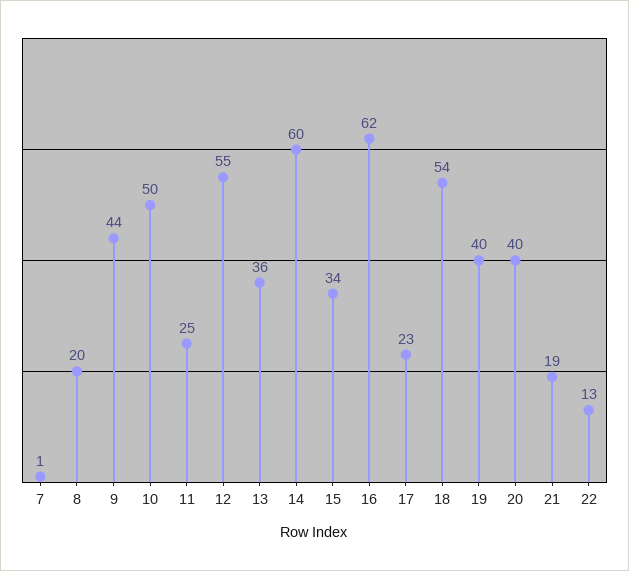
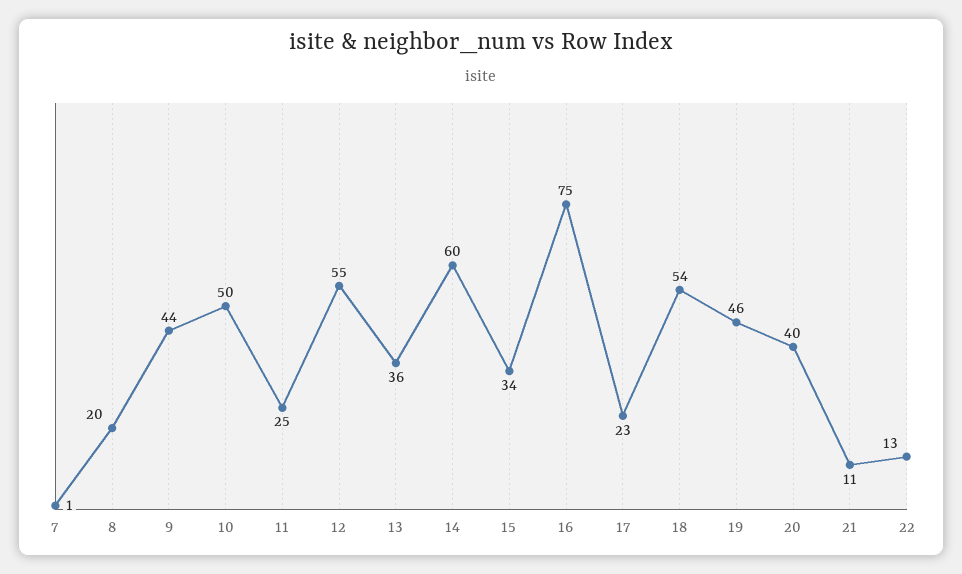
16: 62 -> 75
19: 40 -> 46
21: 19 -> 11

